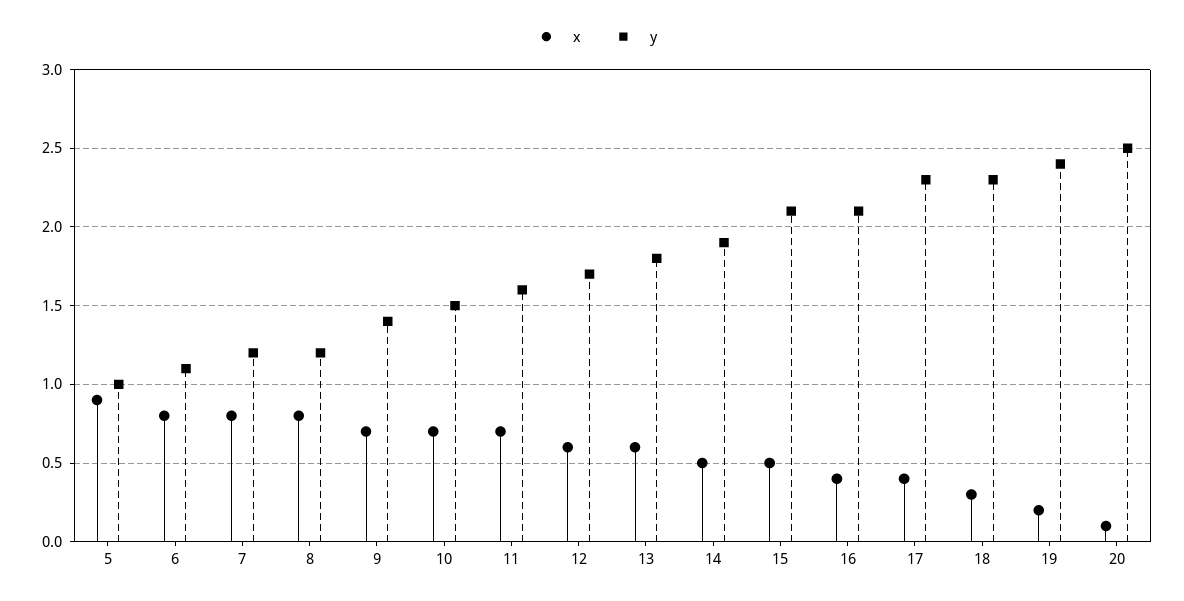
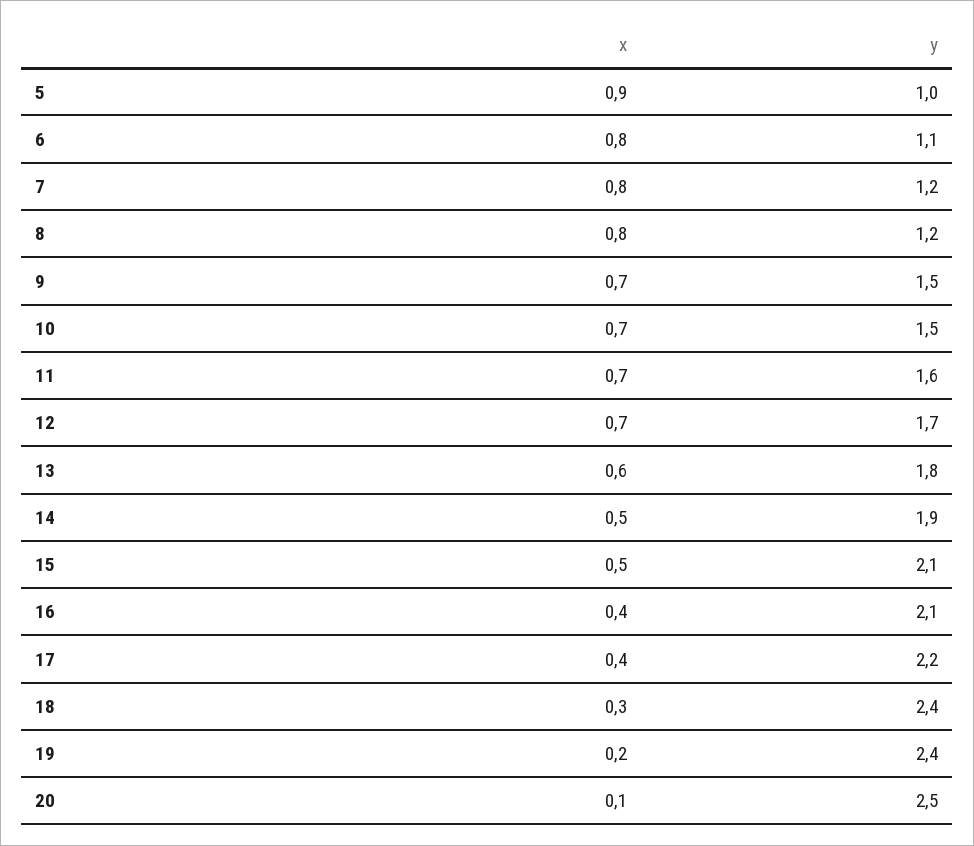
y, 9: 1.4 -> 1.5
x, 12: 0.6 -> 0.7
y, 17: 2.3 -> 2.2
y, 18: 2.3 -> 2.4

